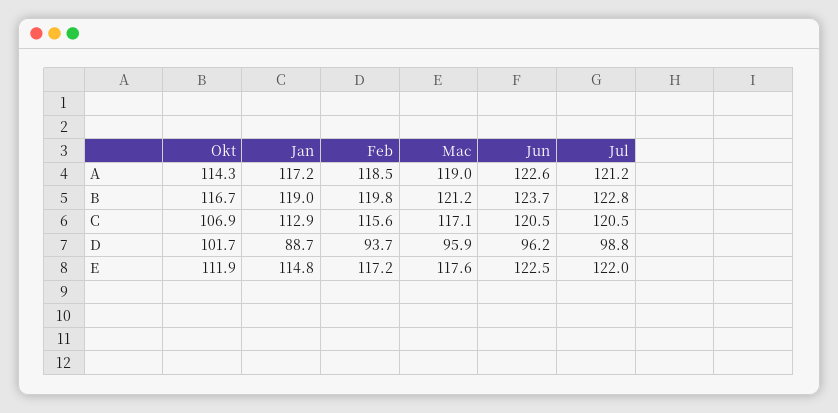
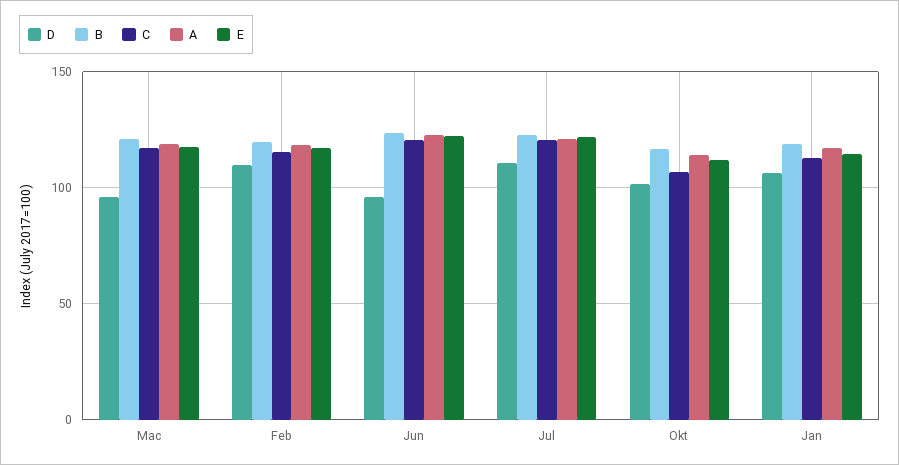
D, Jan: 88.7 -> 105
D, Feb: 93.7 -> 110
D, Jul: 98.8 -> 110

